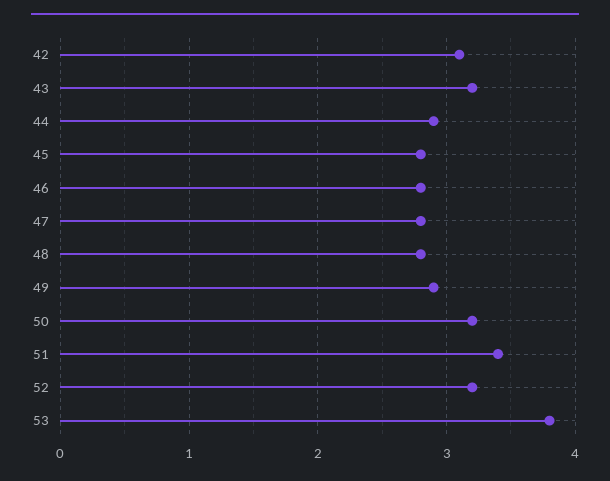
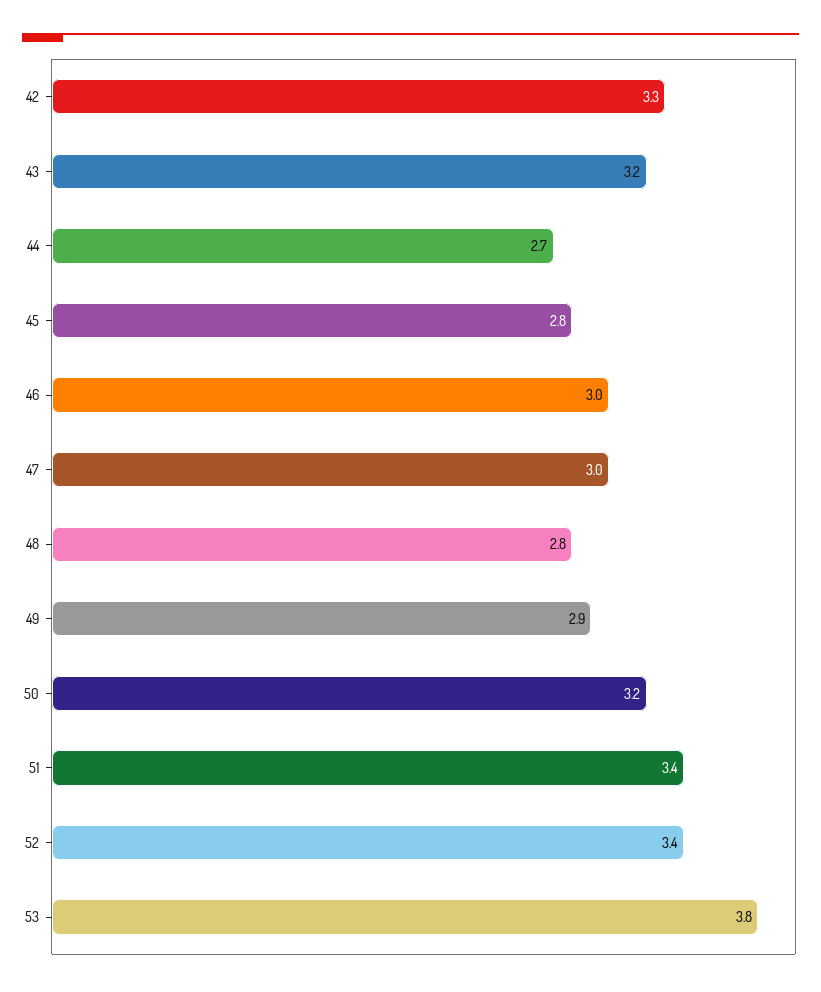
42: 3.1 -> 3.3
44: 2.9 -> 2.7
46: 2.8 -> 3
47: 2.8 -> 3
52: 3.2 -> 3.4

